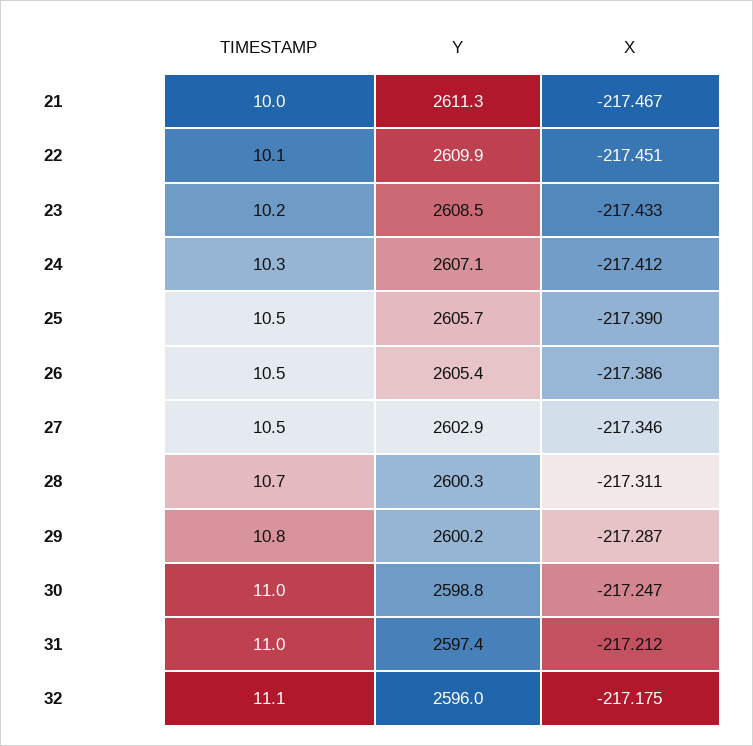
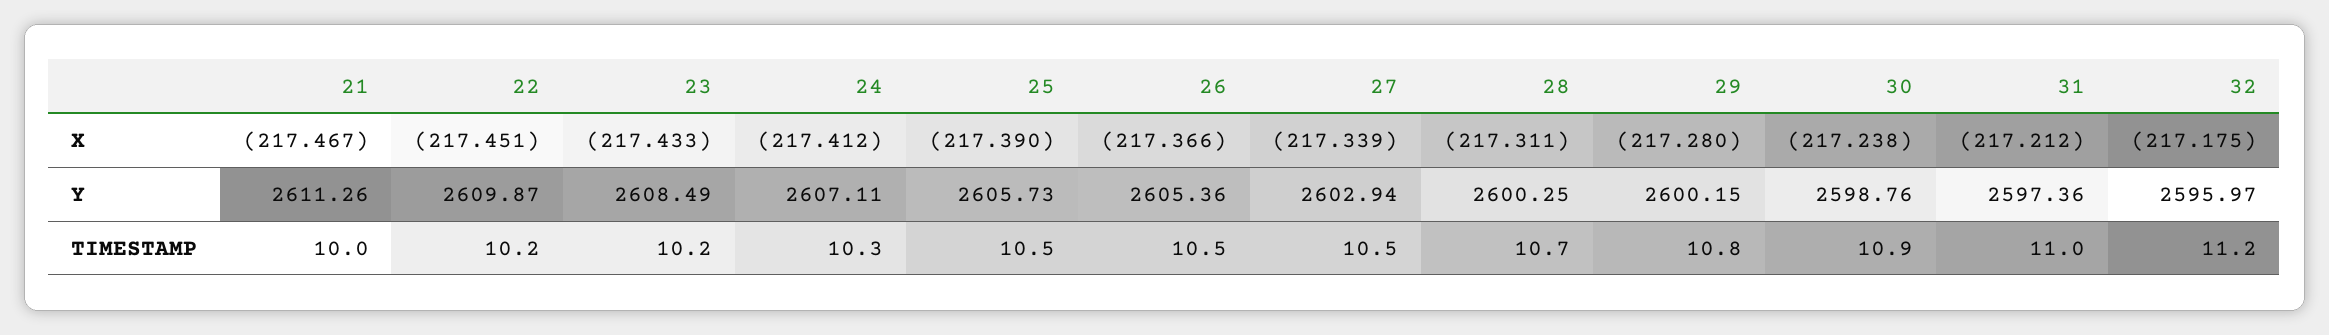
TIMESTAMP, 22: 10.1 -> 10.2
X, 26: -217.386 -> -217.366
X, 27: -217.346 -> -217.339
X, 29: -217.287 -> -217.28
TIMESTAMP, 30: 11 -> 10.9
X, 30: -217.247 -> -217.238
TIMESTAMP, 32: 11.1 -> 11.2

